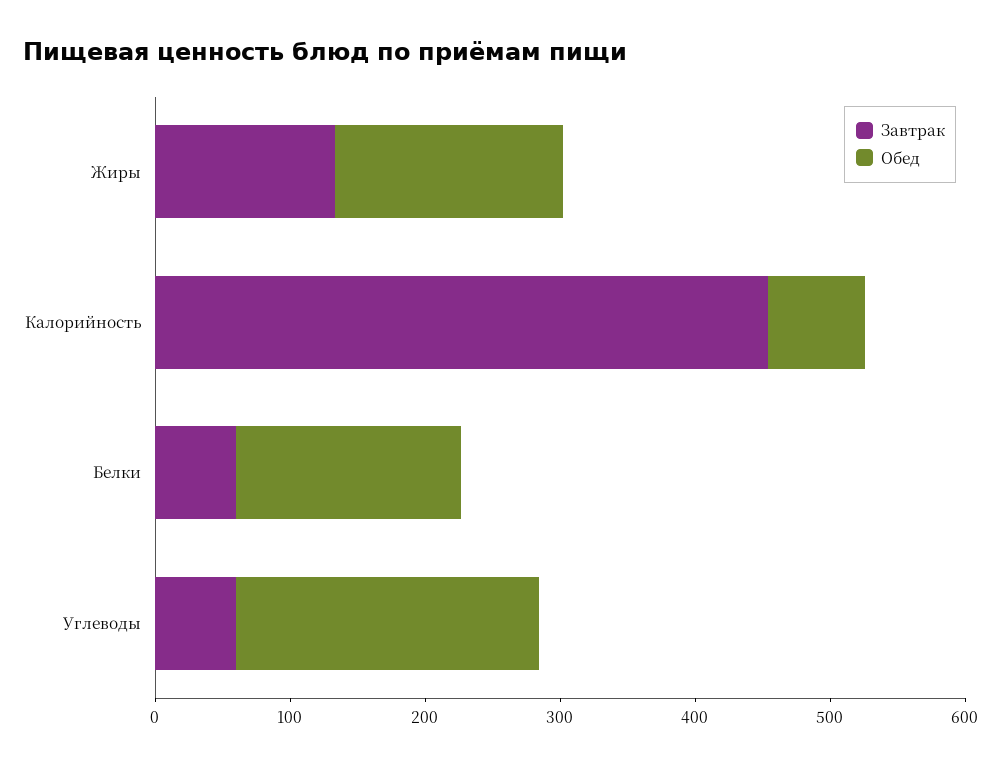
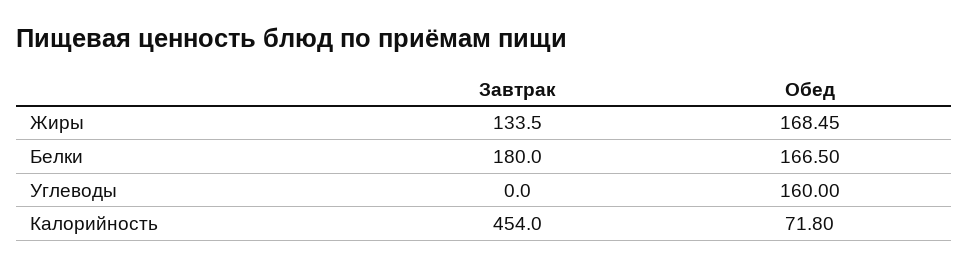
Завтрак, Белки: 60 -> 180
Завтрак, Углеводы: 60 -> 0
Обед, Углеводы: 220 -> 160

